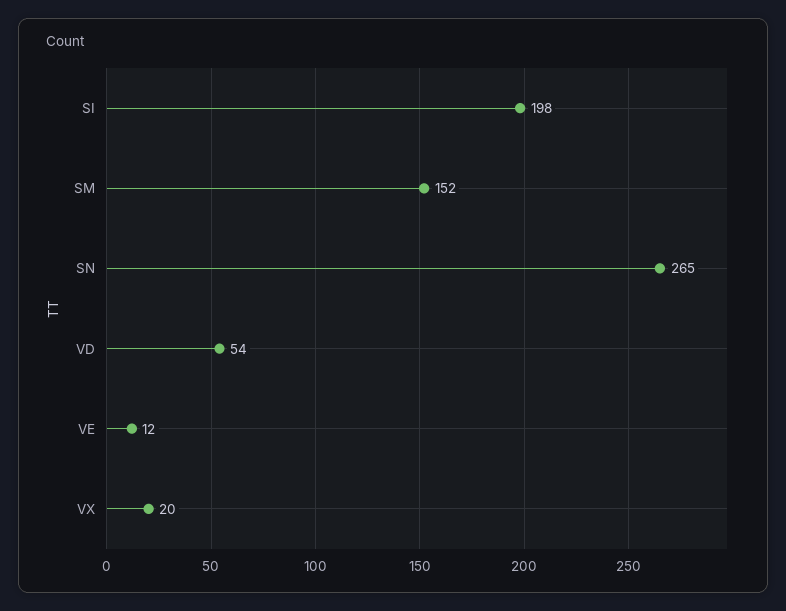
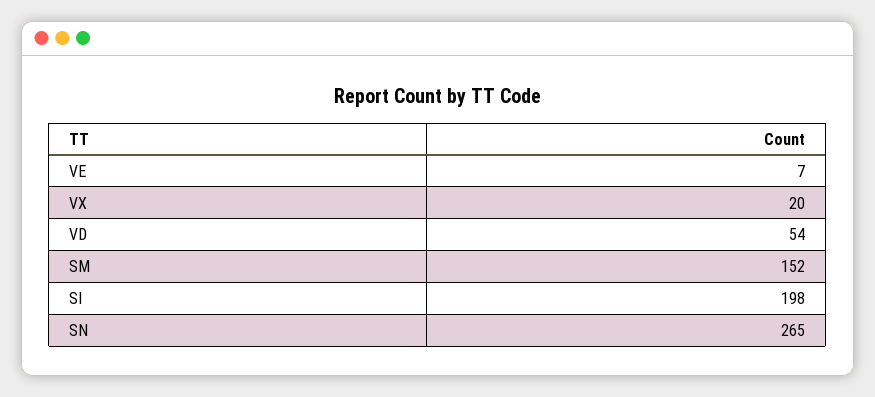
VE: 12 -> 7

